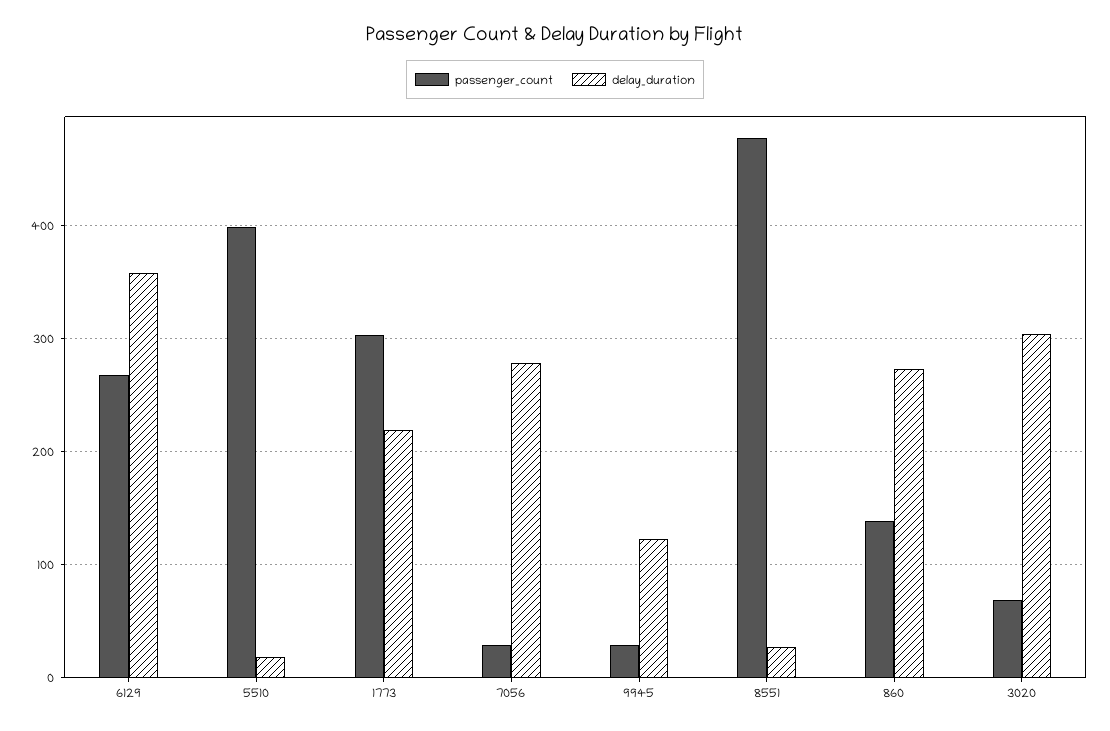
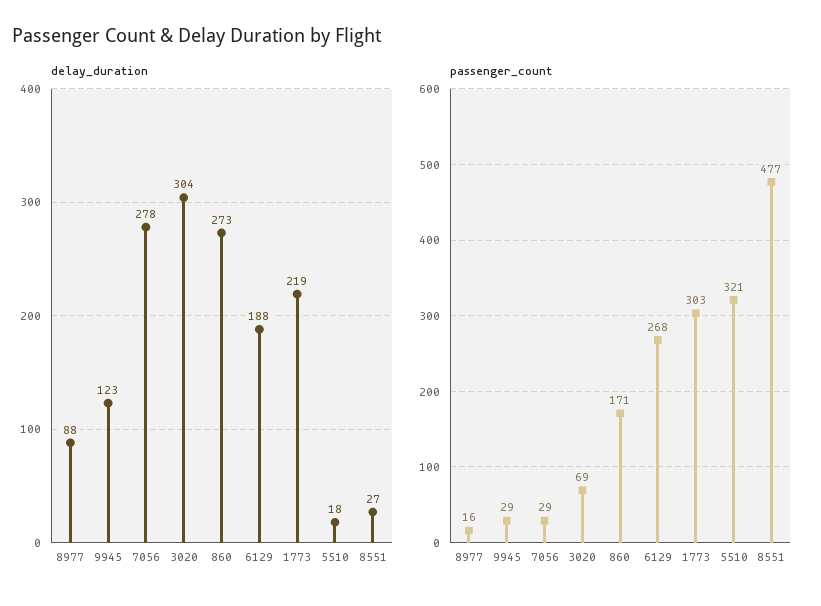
delay_duration, 6129: 360 -> 188
passenger_count, 5510: 400 -> 321
passenger_count, 860: 140 -> 171
delay_duration, 8977: none -> 88
passenger_count, 8977: none -> 16

